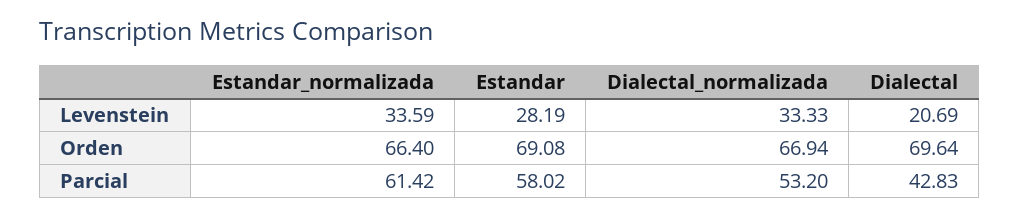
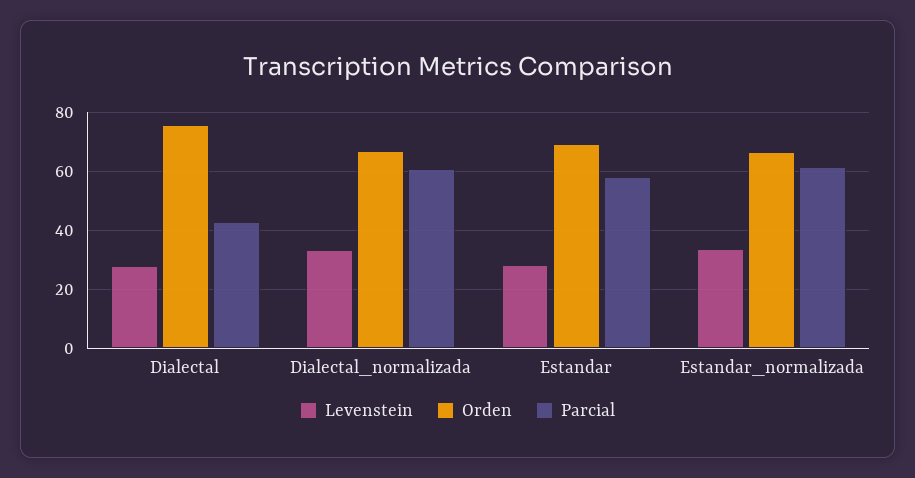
Levenstein, Dialectal: 20.69 -> 27.5
Orden, Dialectal: 69.64 -> 75
Parcial, Dialectal_normalizada: 53.2 -> 60

